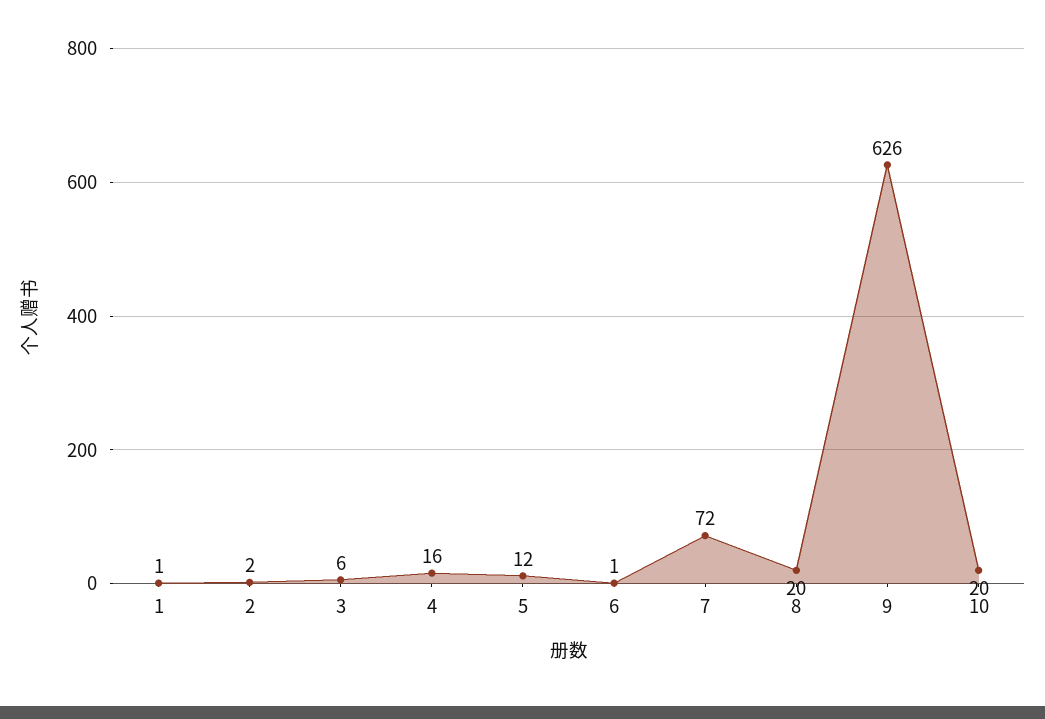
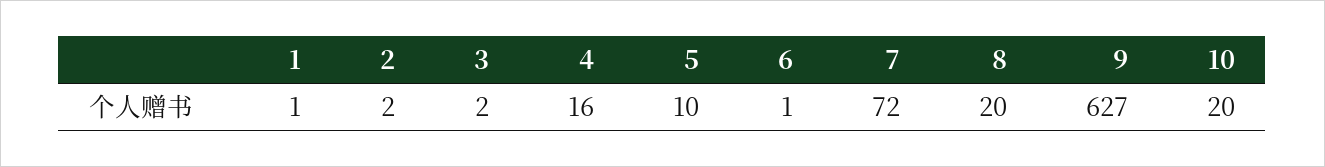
3: 6 -> 2
5: 12 -> 10
9: 626 -> 627

